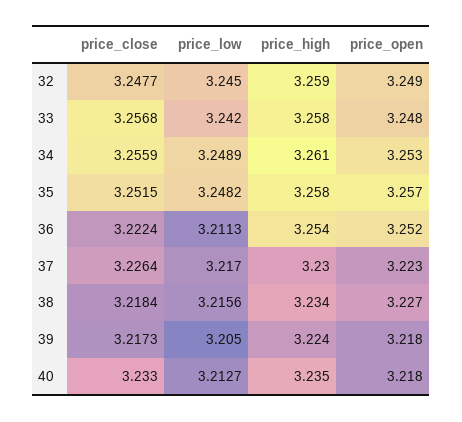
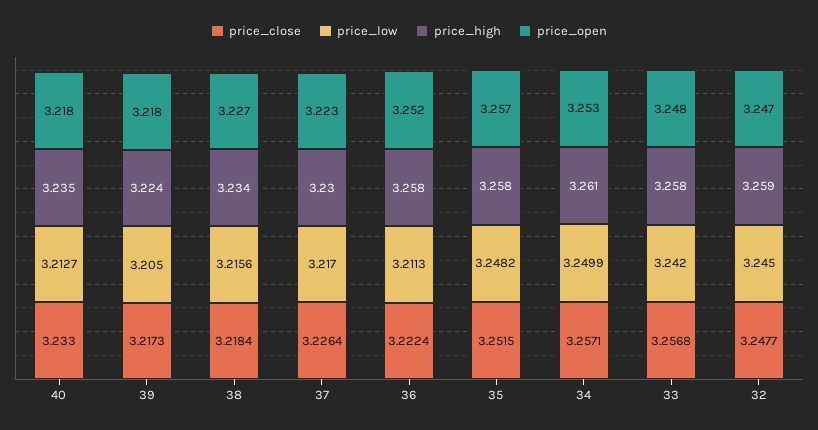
price_open, 32: 3.249 -> 3.247
price_close, 34: 3.2559 -> 3.2571
price_low, 34: 3.2489 -> 3.2499
price_high, 36: 3.254 -> 3.258

